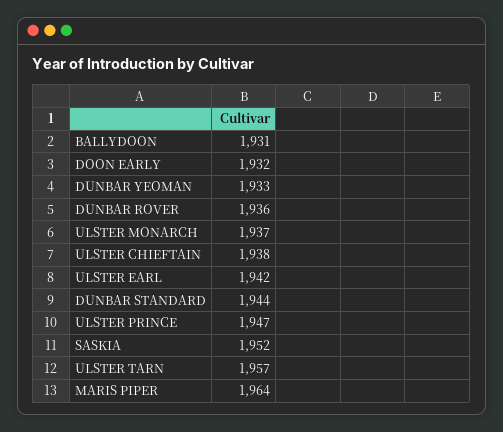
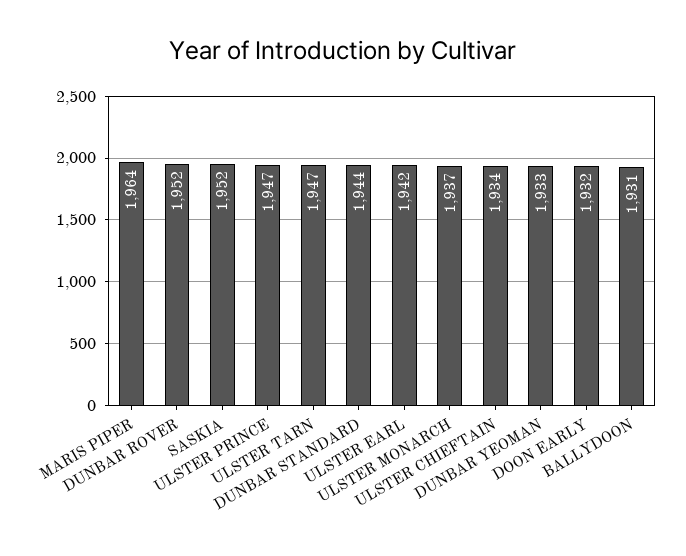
DUNBAR ROVER: 1936 -> 1952
ULSTER CHIEFTAIN: 1938 -> 1934
ULSTER TARN: 1957 -> 1947

